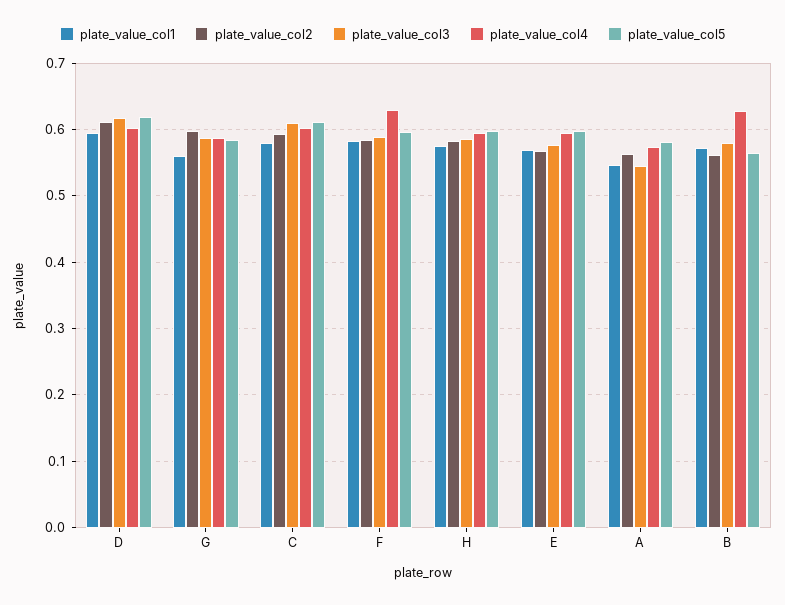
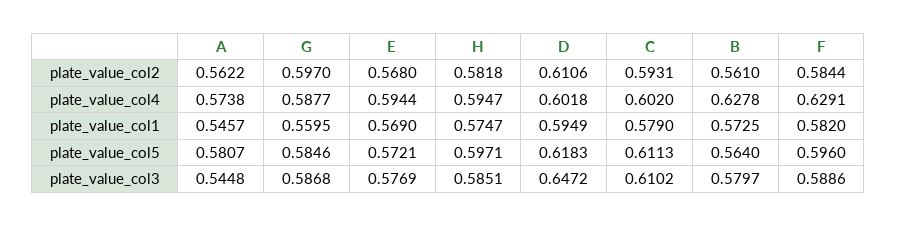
plate_value_col3, D: 0.62 -> 0.6472
plate_value_col5, E: 0.6 -> 0.5721

